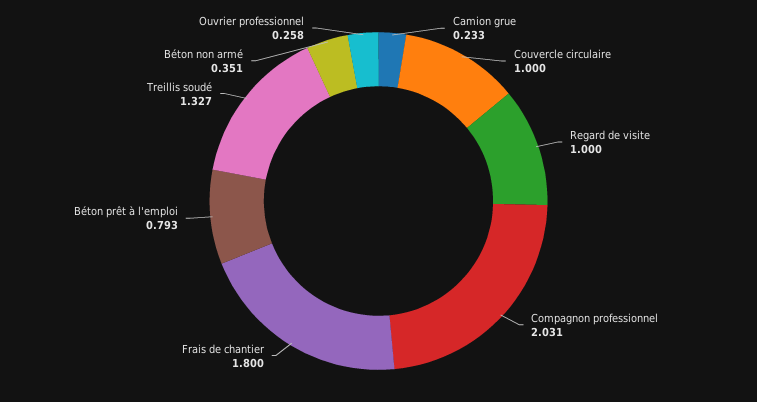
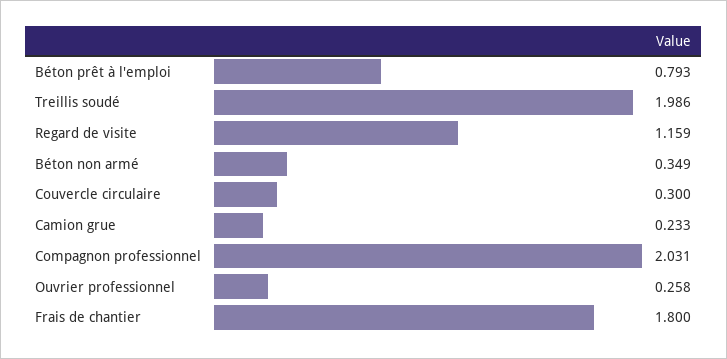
Couvercle circulaire: 1 -> 0.3
Regard de visite: 1 -> 1.159
Treillis soudé: 1.327 -> 1.986
Béton non armé: 0.351 -> 0.349

